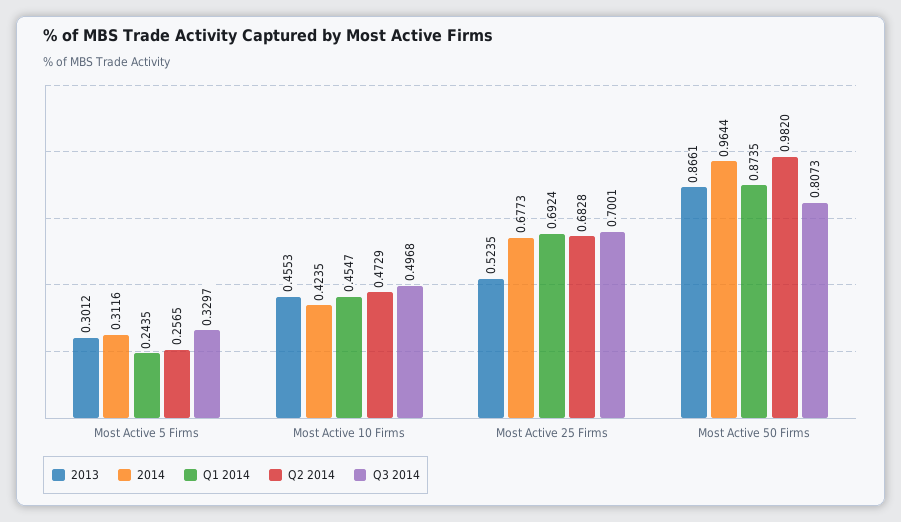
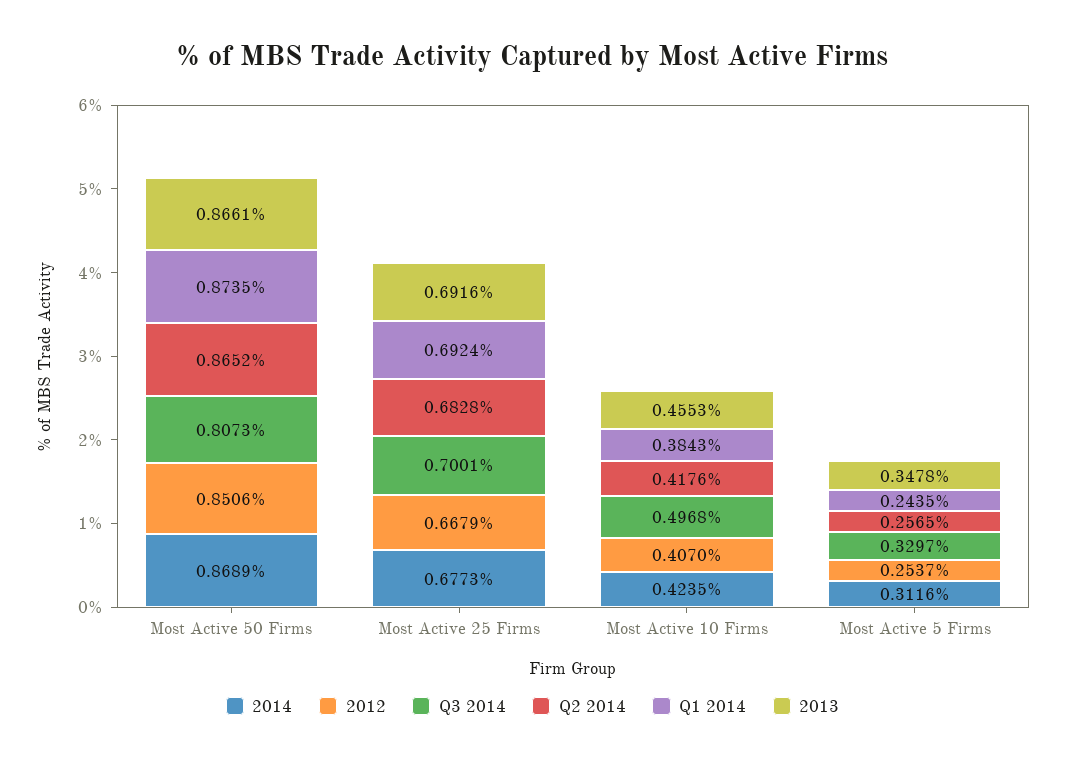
2013, Most Active 5 Firms: 0.3012 -> 0.3478
Q1 2014, Most Active 10 Firms: 0.4547 -> 0.3843
Q2 2014, Most Active 10 Firms: 0.4729 -> 0.4176
2013, Most Active 25 Firms: 0.5235 -> 0.6916
2014, Most Active 50 Firms: 0.9644 -> 0.8689
Q2 2014, Most Active 50 Firms: 0.982 -> 0.8652
2012, Most Active 50 Firms: none -> 0.8506
2012, Most Active 25 Firms: none -> 0.6679
2012, Most Active 10 Firms: none -> 0.407
2012, Most Active 5 Firms: none -> 0.2537

